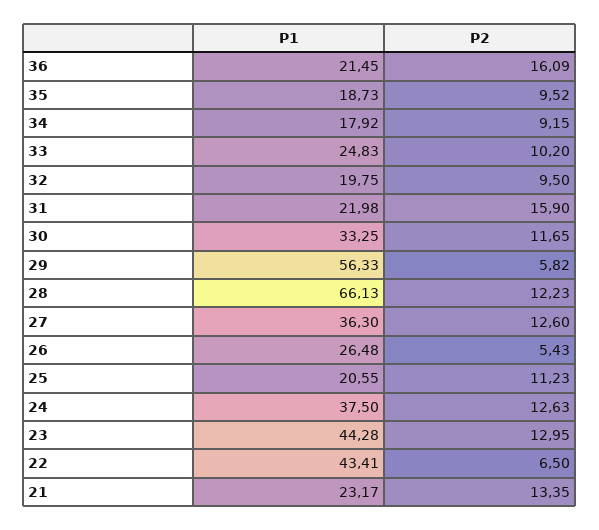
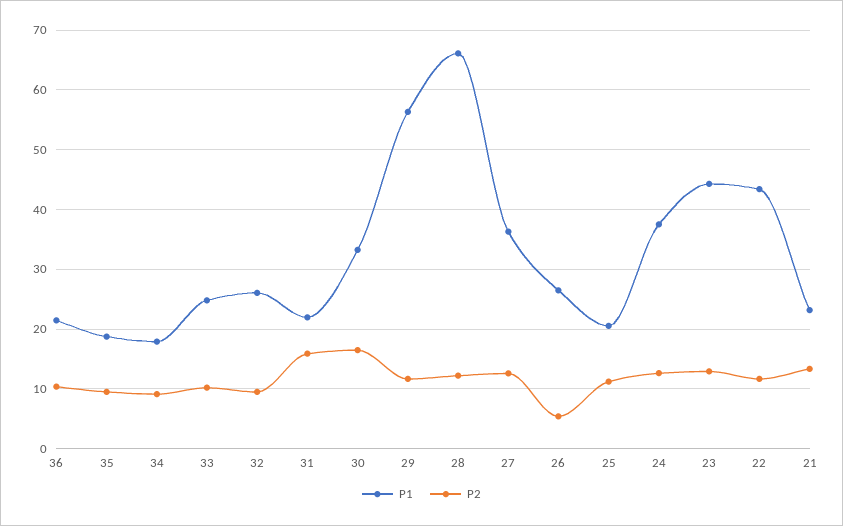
P2, 36: 16.09 -> 10
P1, 32: 19.75 -> 26
P2, 30: 11.65 -> 16
P2, 29: 5.82 -> 12
P2, 22: 6.5 -> 12

